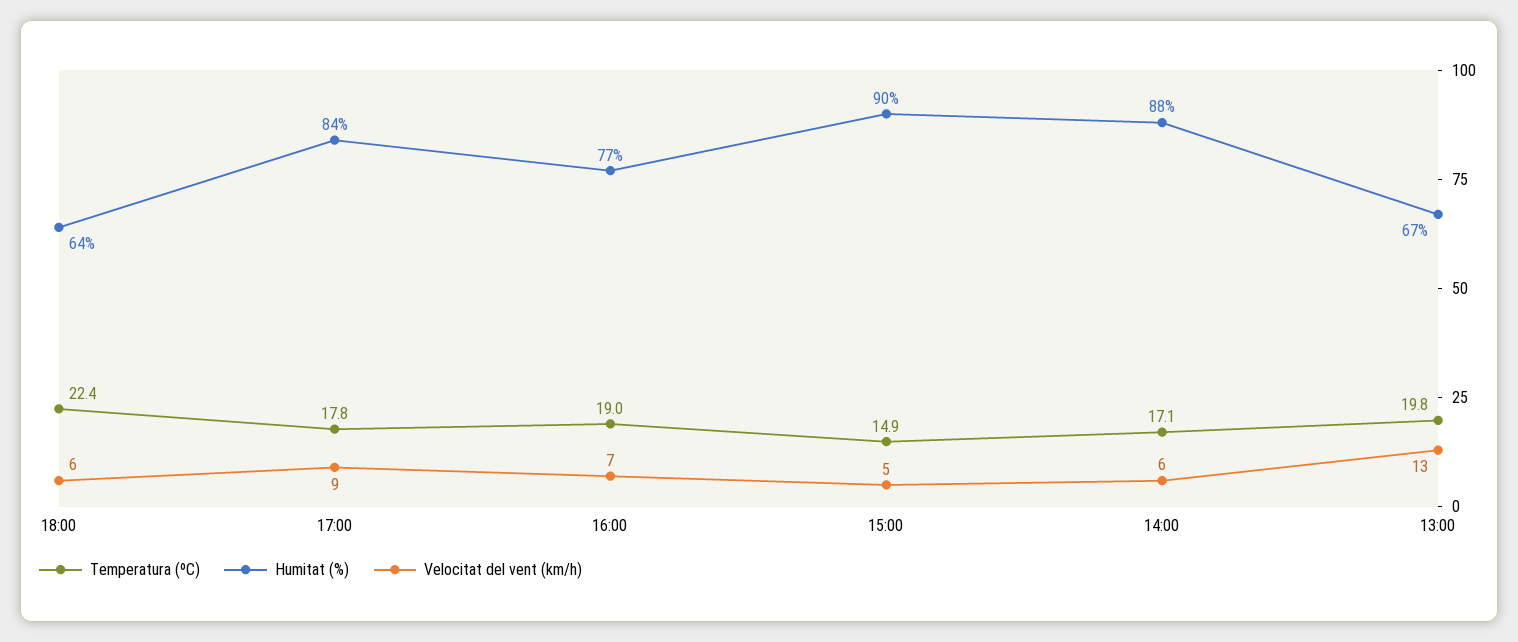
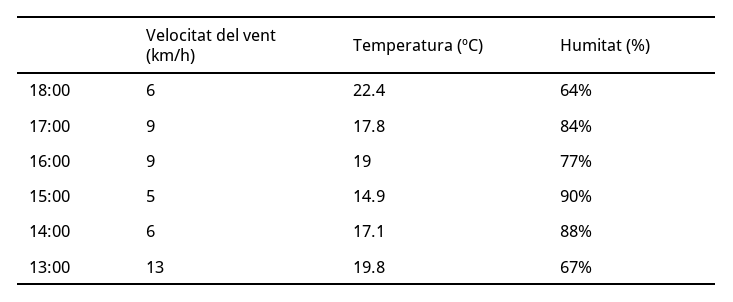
Velocitat del vent (km/h), 16:00: 7 -> 9

